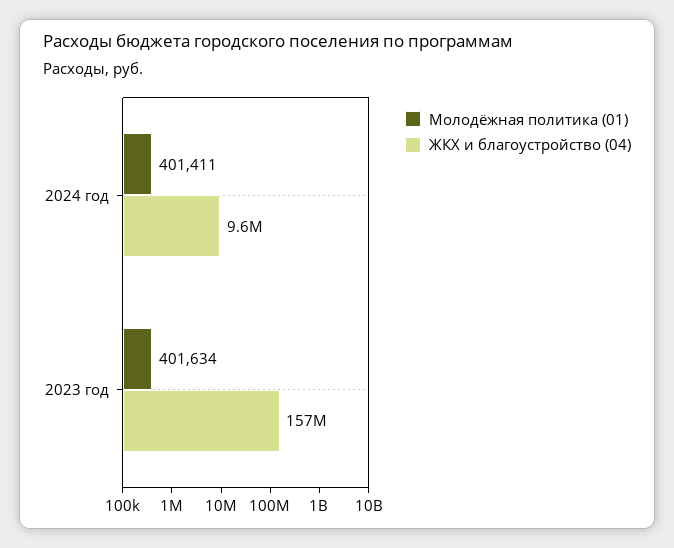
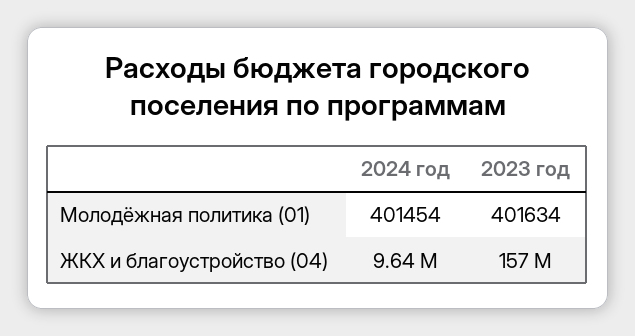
Молодёжная политика (01), 2024 год: 401411 -> 401454

